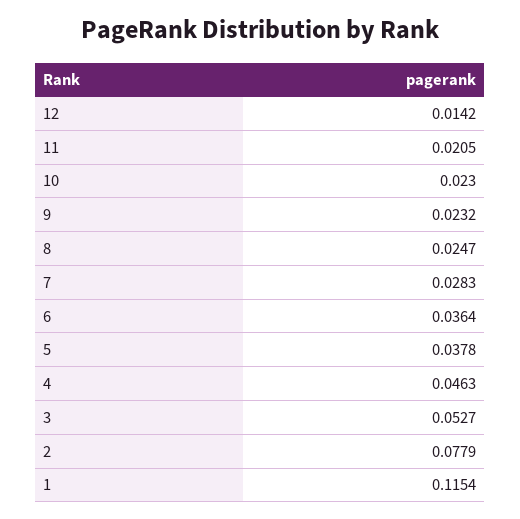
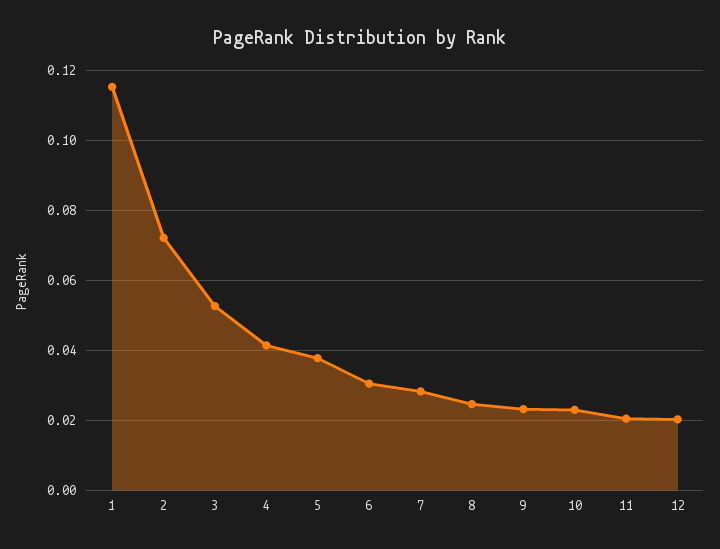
12: 0.0142 -> 0.02
6: 0.0364 -> 0.03
4: 0.0463 -> 0.042
2: 0.0779 -> 0.072

